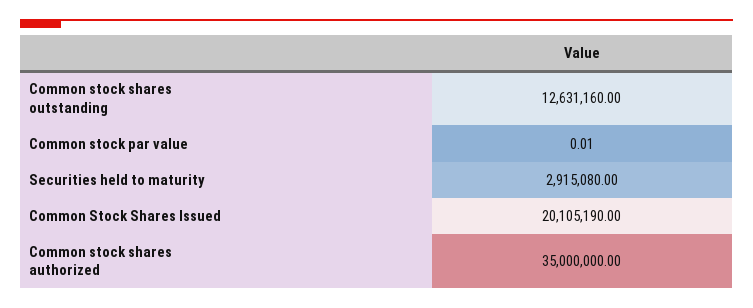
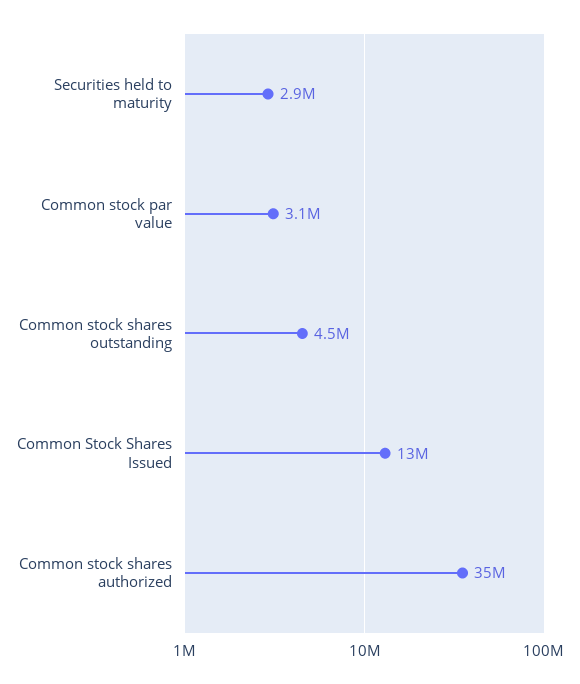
Common stock shares outstanding: 12631160 -> 4500000
Common stock par value: 0.01 -> 3100000
Common Stock Shares Issued: 20105190 -> 13000000

